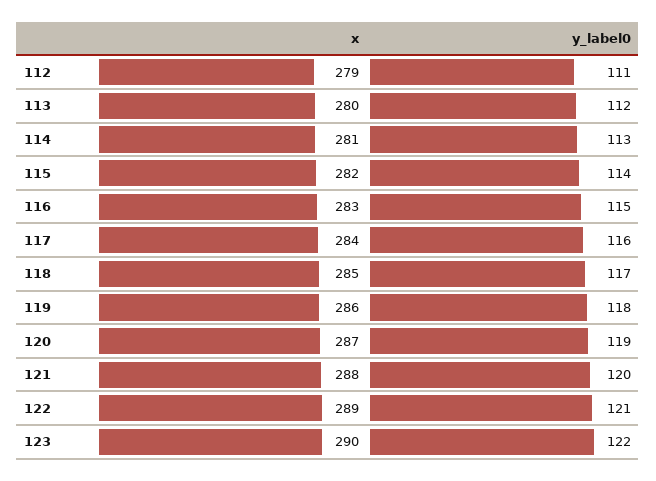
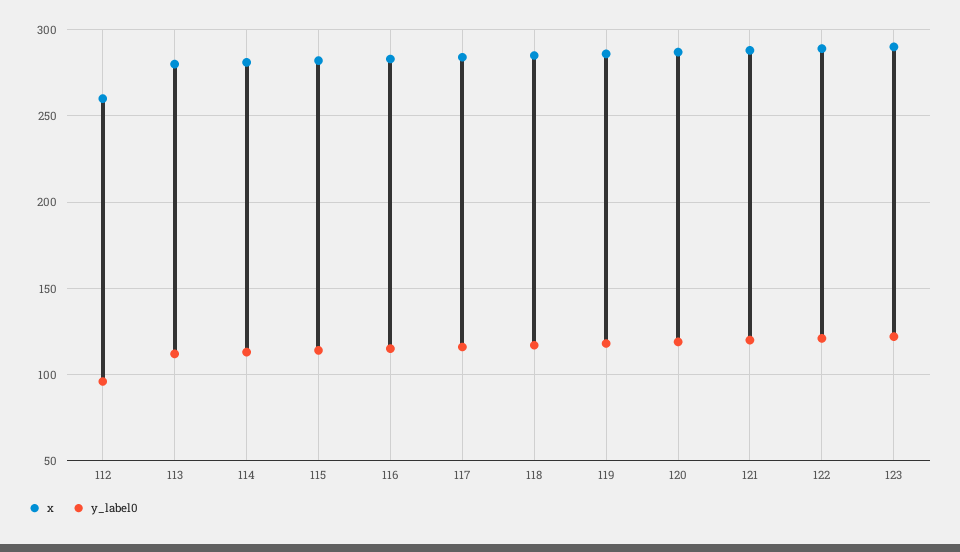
x, 112: 279 -> 260
y_label0, 112: 111 -> 95

